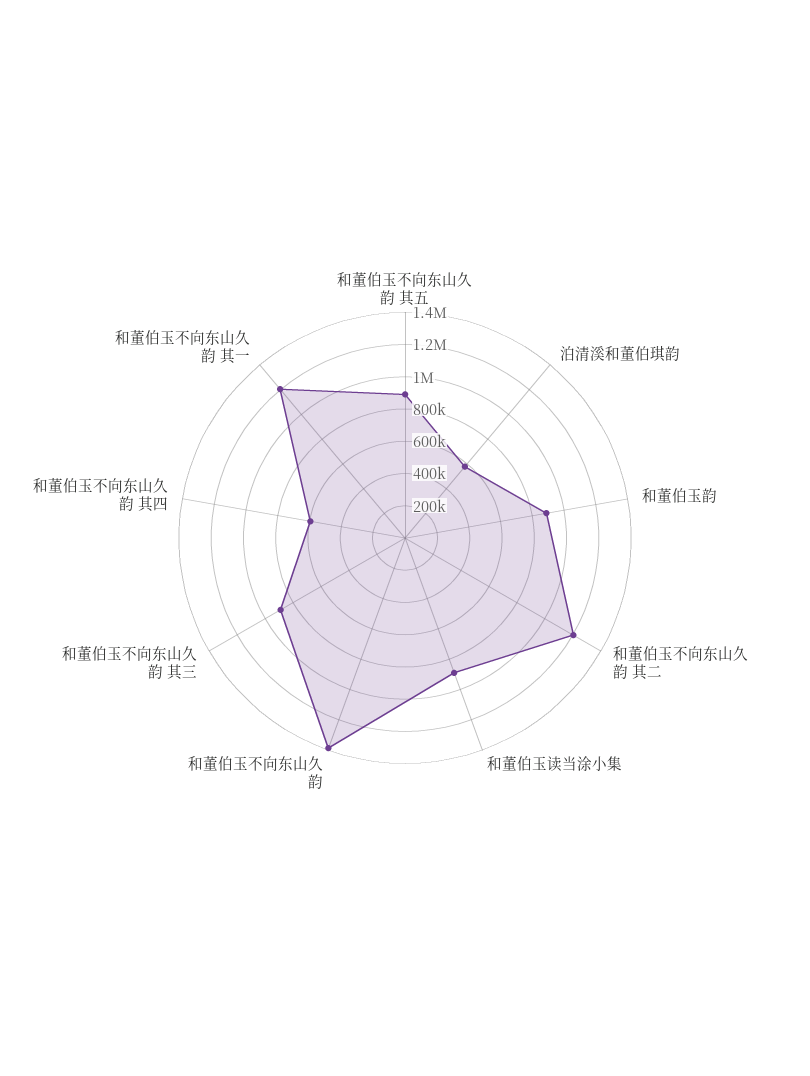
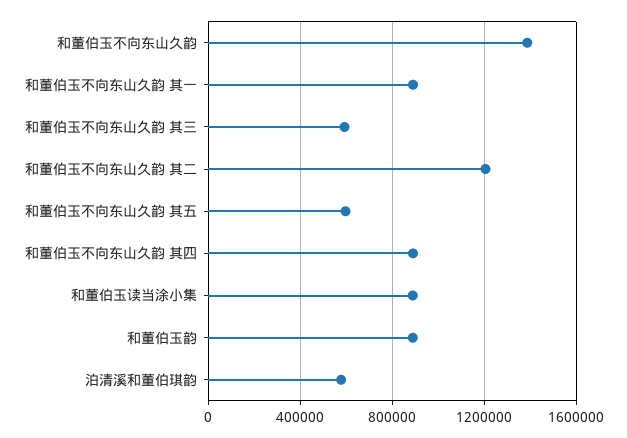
和董伯玉不向东山久韵 其五: 900000 -> 600000
和董伯玉不向东山久韵 其三: 900000 -> 600000
和董伯玉不向东山久韵 其四: 600000 -> 900000
和董伯玉不向东山久韵 其一: 1200000 -> 900000

